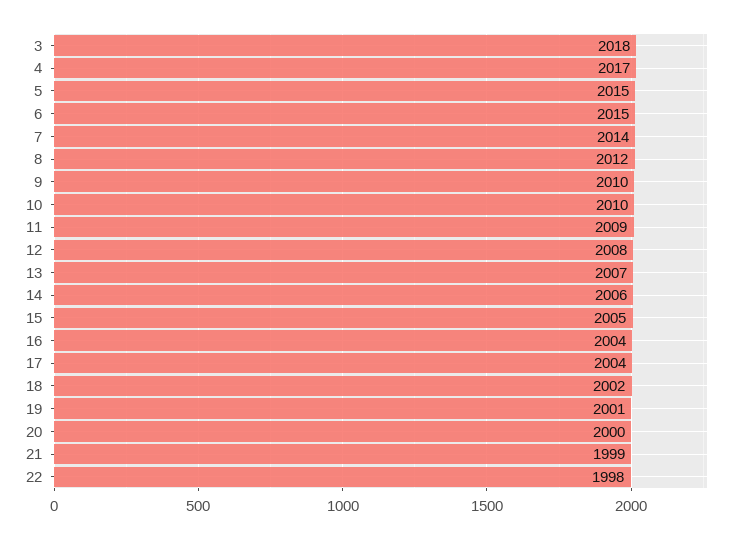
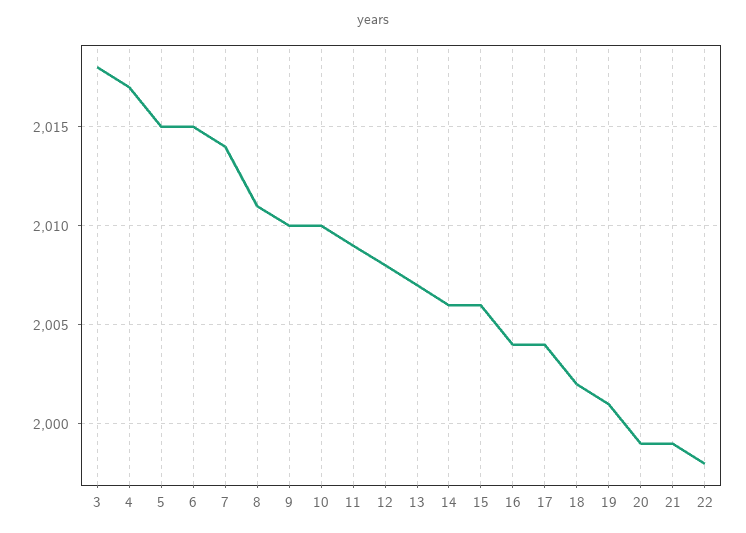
8: 2012 -> 2011
15: 2005 -> 2006
20: 2000 -> 1999

